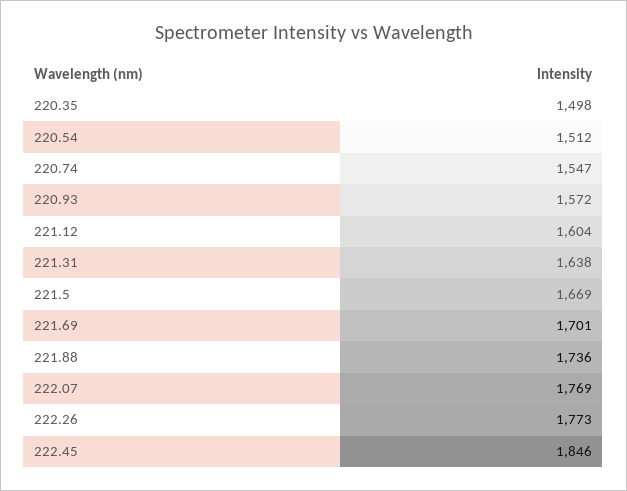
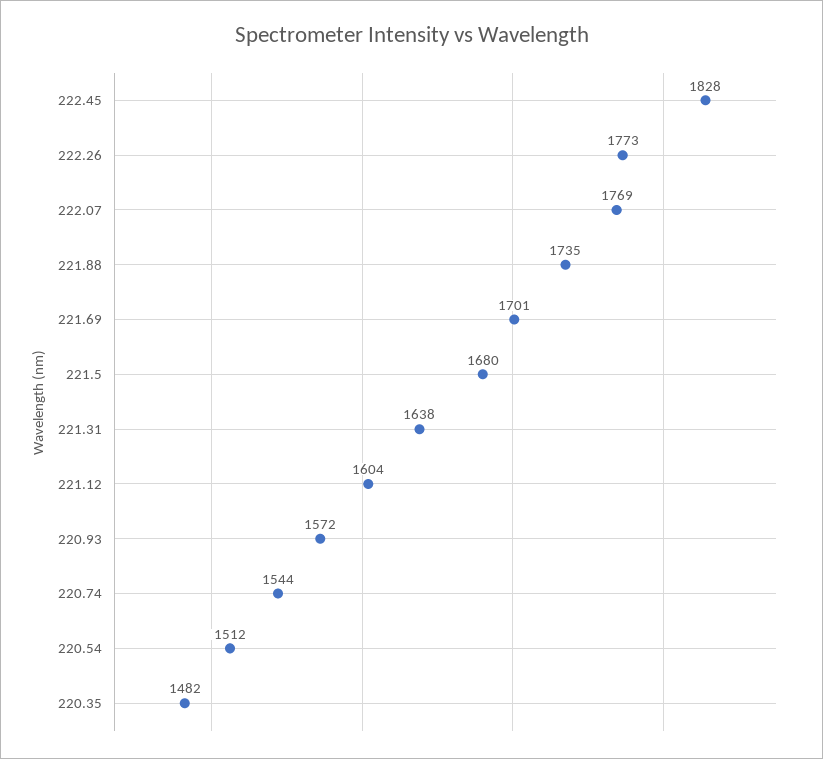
220.35: 1498 -> 1482
220.74: 1547 -> 1544
221.5: 1669 -> 1680
221.88: 1736 -> 1735
222.45: 1846 -> 1828

